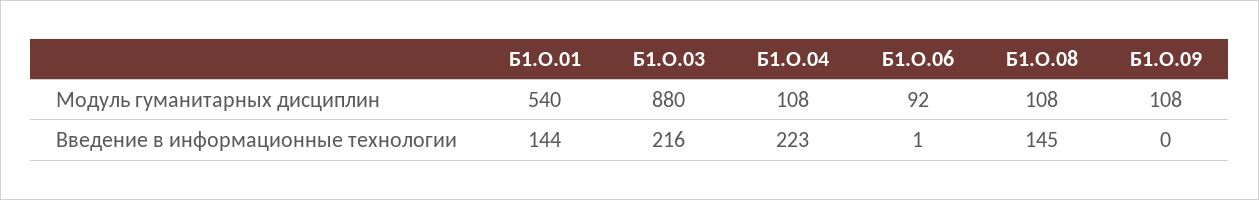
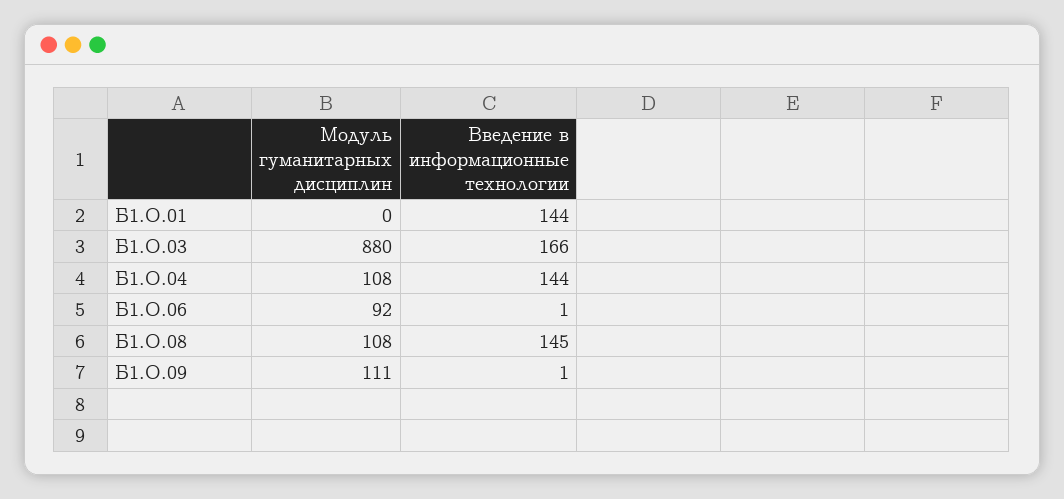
Б1.О.01, Модуль гуманитарных дисциплин: 540 -> 0
Б1.О.09, Модуль гуманитарных дисциплин: 108 -> 111
Б1.О.03, Введение в информационные технологии: 216 -> 166
Б1.О.04, Введение в информационные технологии: 223 -> 144
Б1.О.09, Введение в информационные технологии: 0 -> 1

